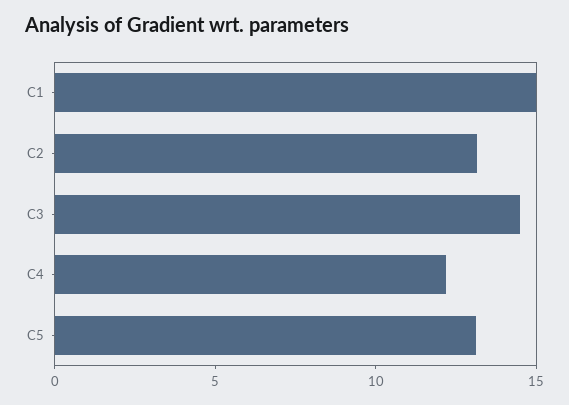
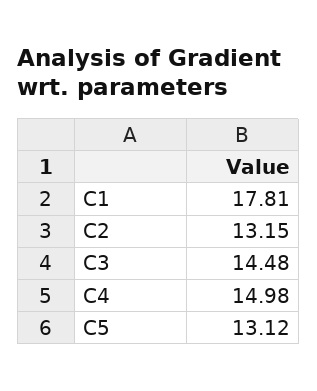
C1: 15 -> 17.81
C4: 12 -> 14.98

